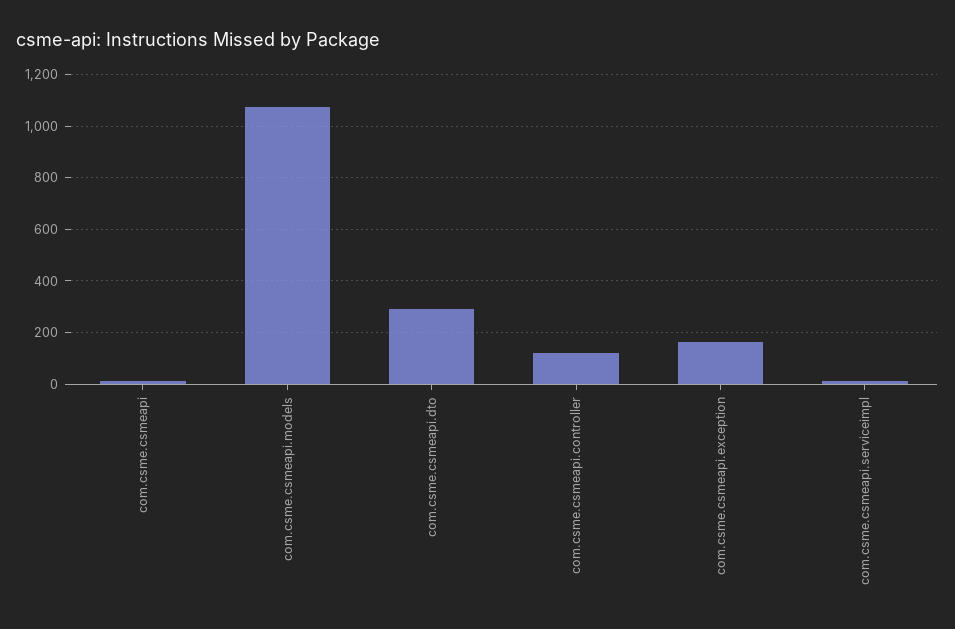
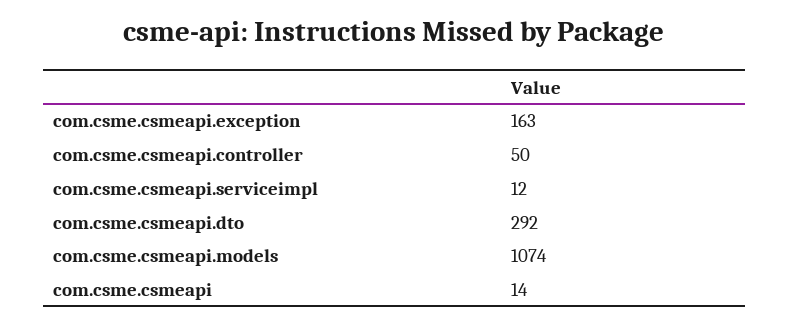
com.csme.csmeapi.controller: 125 -> 50

